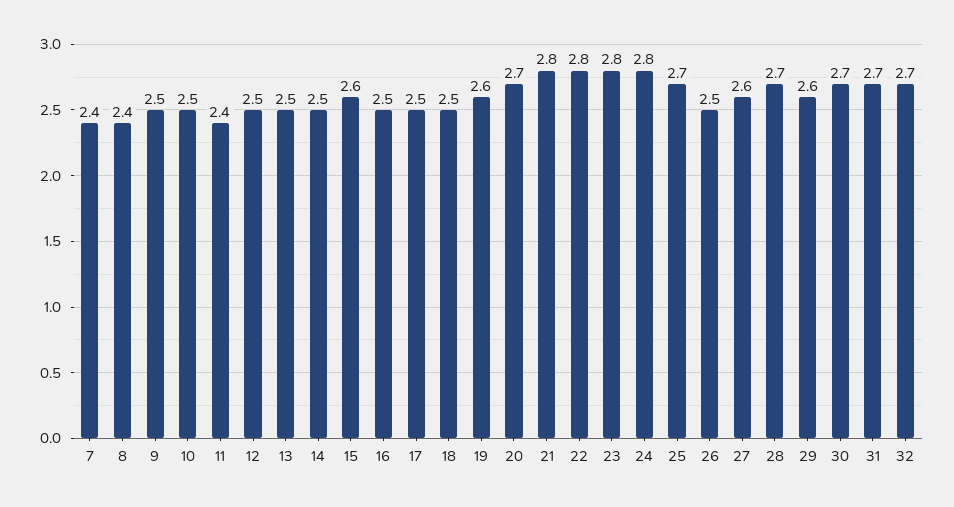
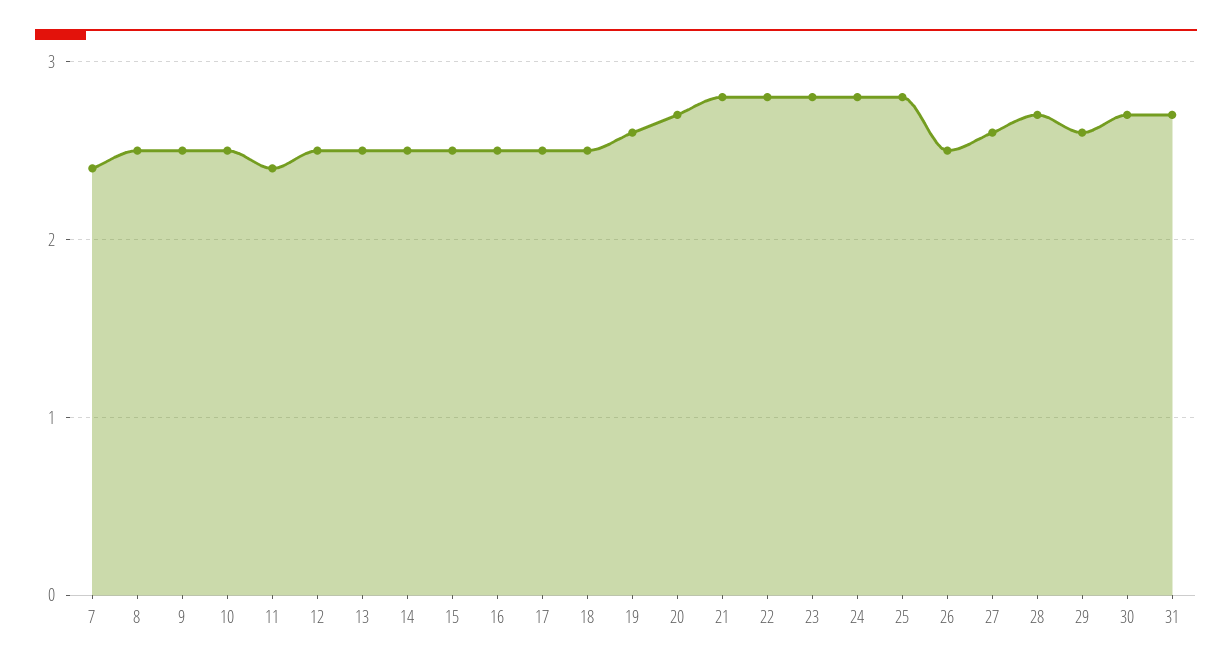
8: 2.4 -> 2.5
15: 2.6 -> 2.5
25: 2.7 -> 2.8
32: 2.7 -> none

